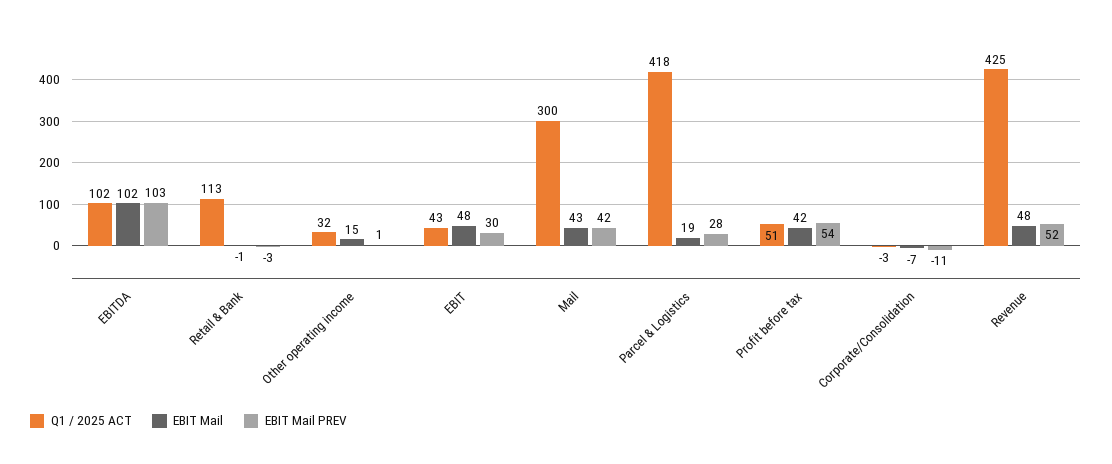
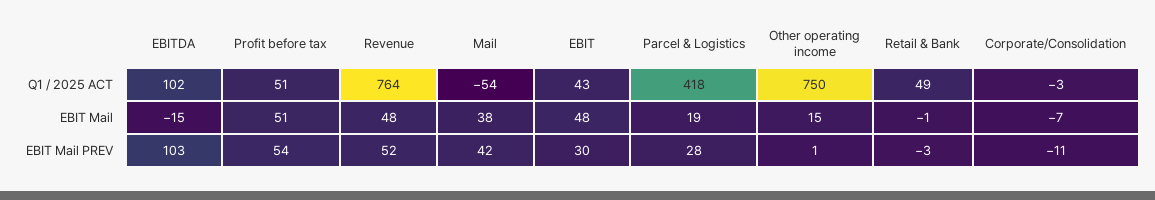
EBIT Mail, EBITDA: 102 -> -15
Q1 / 2025 ACT, Retail & Bank: 113 -> 49
Q1 / 2025 ACT, Other operating income: 32 -> 750
Q1 / 2025 ACT, Mail: 300 -> -54
EBIT Mail, Mail: 43 -> 38
EBIT Mail, Profit before tax: 42 -> 51
Q1 / 2025 ACT, Revenue: 425 -> 764

